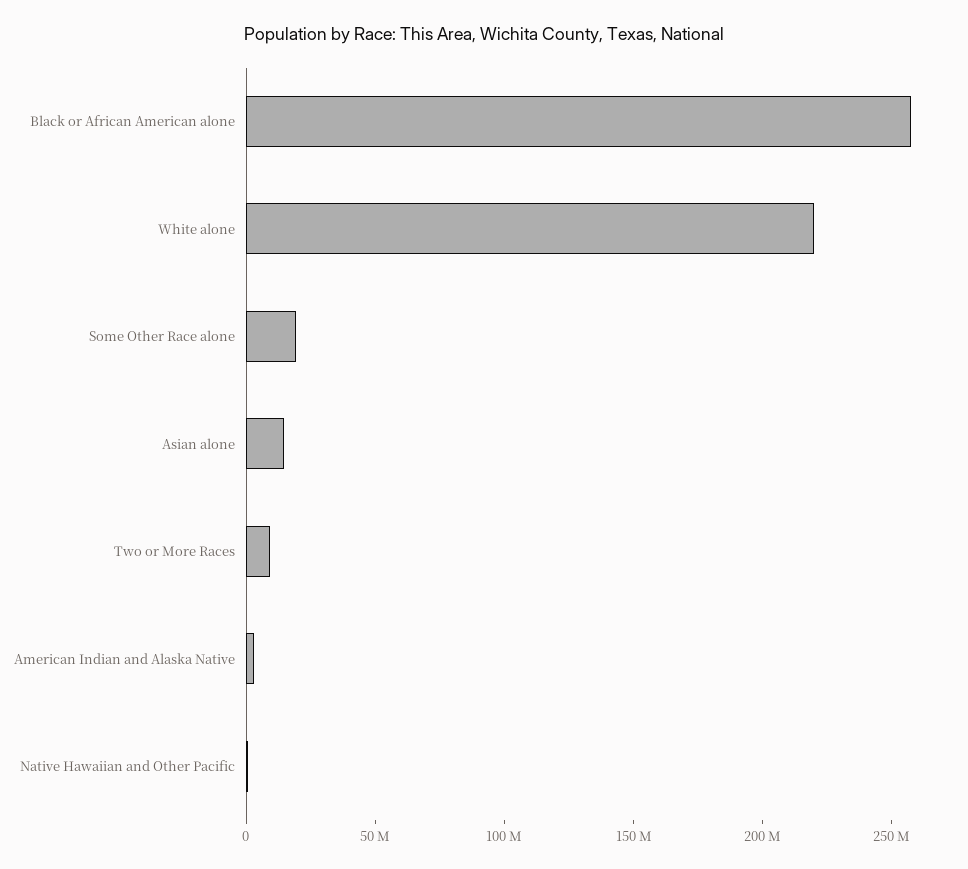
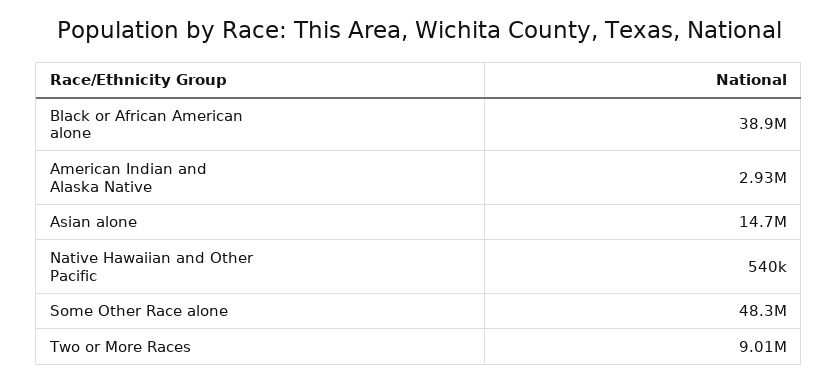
Black or African American alone: 260000000 -> 38900000
White alone: 220000000 -> none
Some Other Race alone: 20000000 -> 48300000

